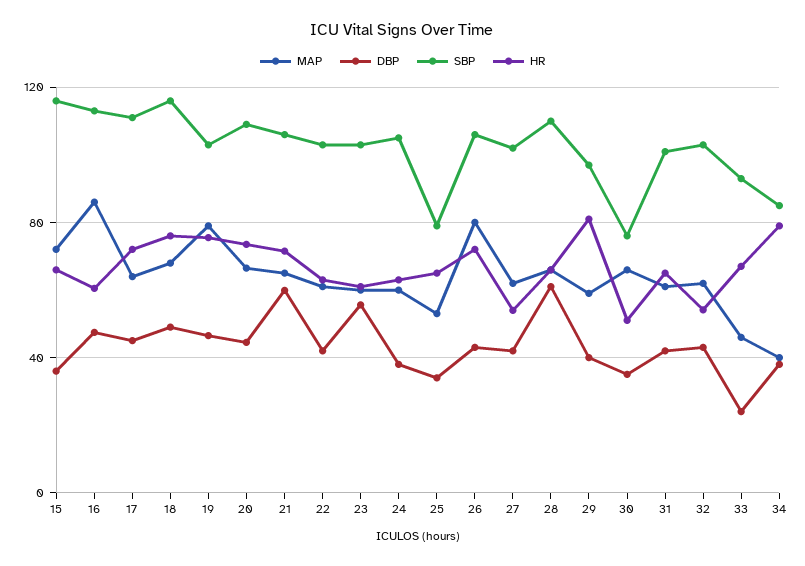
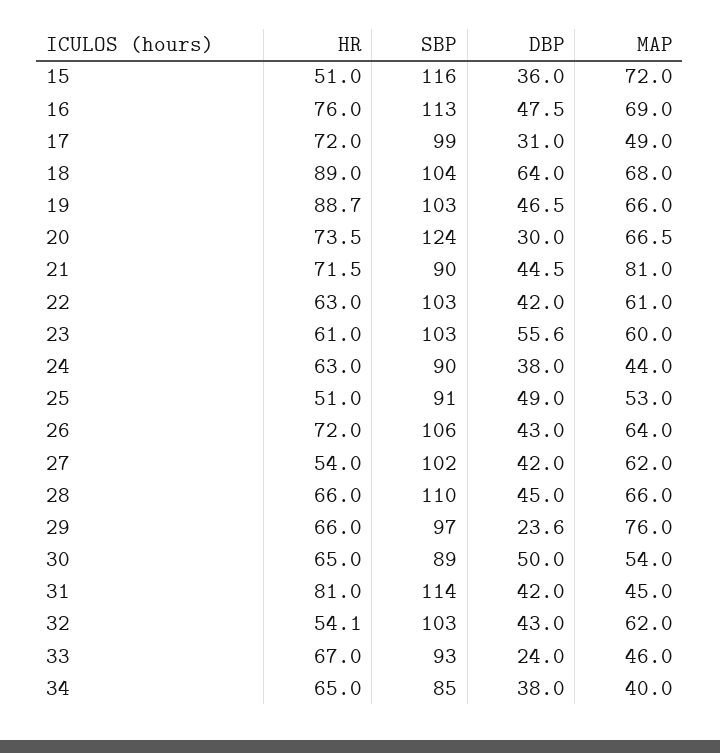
HR, 15: 65 -> 51
MAP, 16: 85 -> 69
HR, 16: 60 -> 76
MAP, 17: 65 -> 49
DBP, 17: 45 -> 31
SBP, 17: 110 -> 99
DBP, 18: 50 -> 64
SBP, 18: 115 -> 104
HR, 18: 75 -> 89
MAP, 19: 80 -> 66
HR, 19: 75 -> 88.7
DBP, 20: 45 -> 30
SBP, 20: 110 -> 124
MAP, 21: 65 -> 81
DBP, 21: 60 -> 44.5
SBP, 21: 105 -> 90
MAP, 24: 60 -> 44
SBP, 24: 105 -> 90
DBP, 25: 35 -> 49
SBP, 25: 80 -> 91
HR, 25: 65 -> 51
MAP, 26: 80 -> 64
DBP, 28: 60 -> 45
MAP, 29: 60 -> 76
DBP, 29: 40 -> 23.6
HR, 29: 80 -> 66
MAP, 30: 65 -> 54
DBP, 30: 35 -> 50
SBP, 30: 75 -> 89
HR, 30: 50 -> 65
MAP, 31: 60 -> 45
SBP, 31: 100 -> 114
HR, 31: 65 -> 81
HR, 34: 80 -> 65

